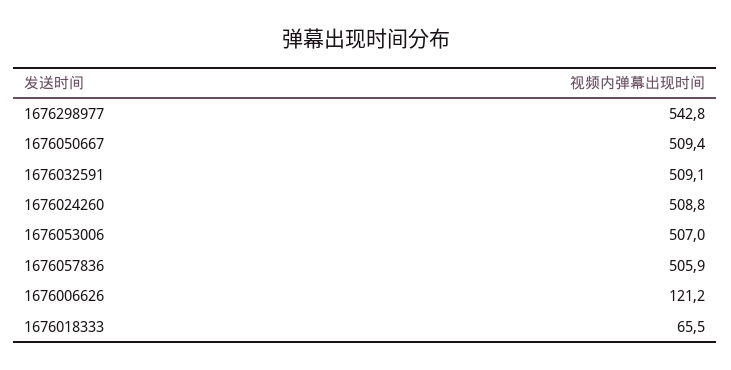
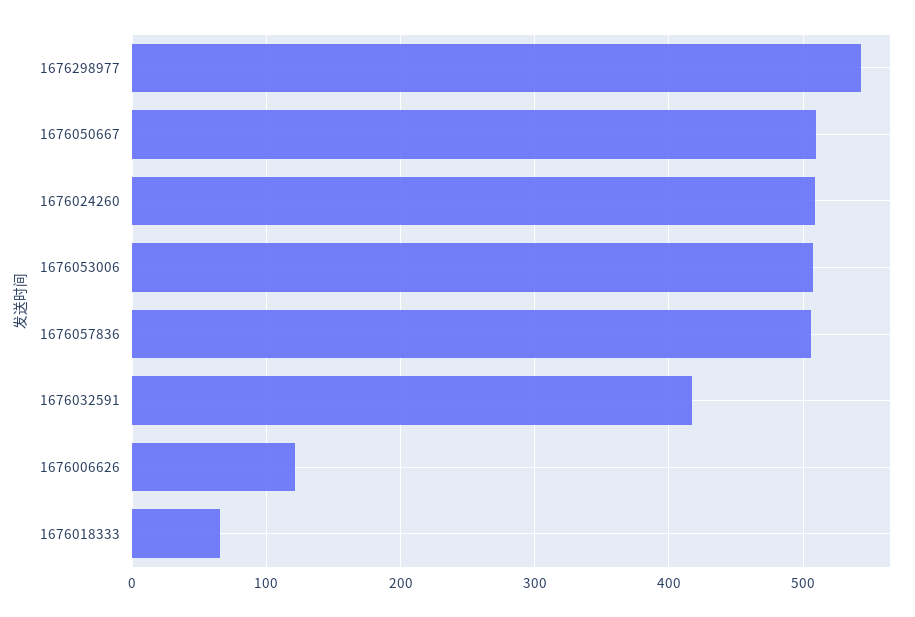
1676032591: 509.1 -> 420

